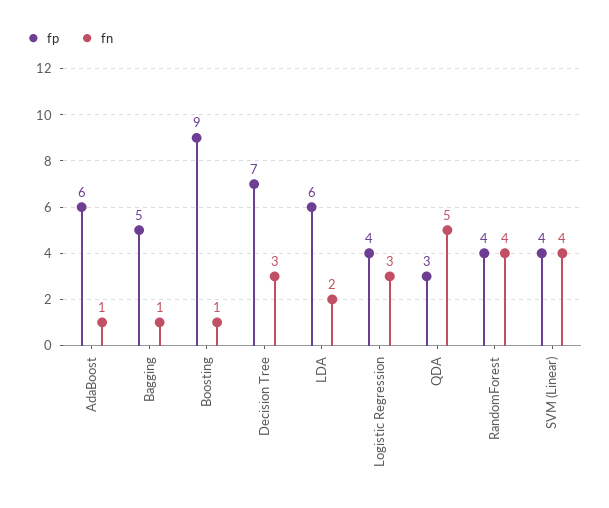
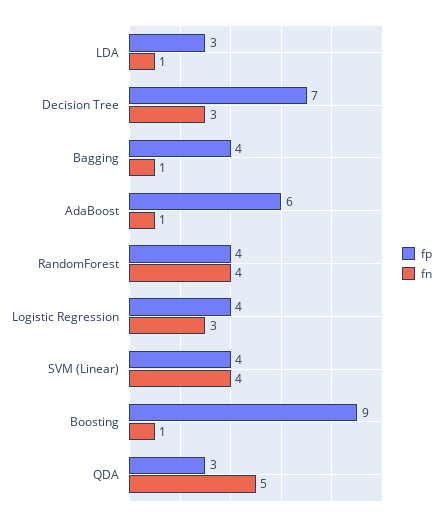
fp, Bagging: 5 -> 4
fp, LDA: 6 -> 3
fn, LDA: 2 -> 1

